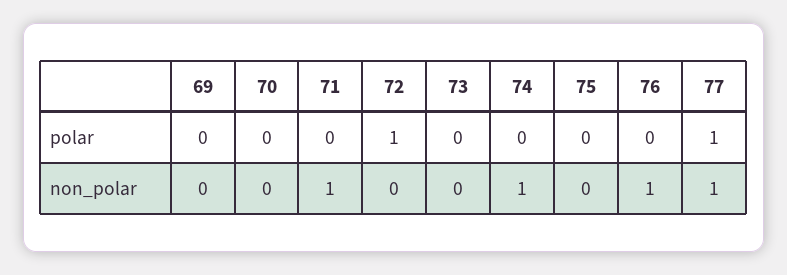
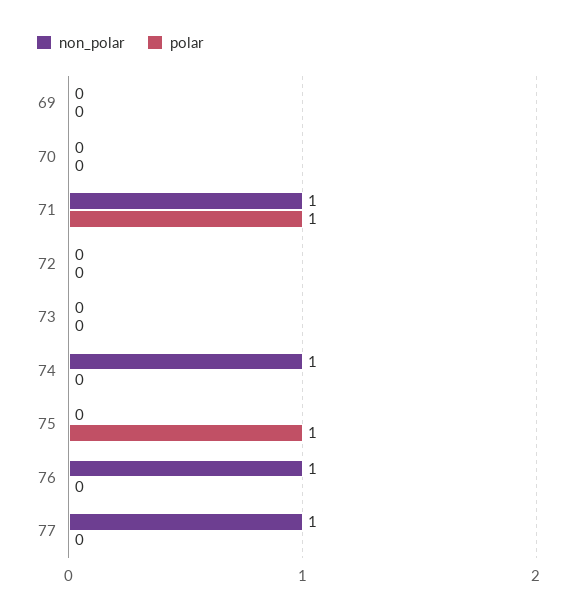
polar, 71: 0 -> 1
polar, 72: 1 -> 0
polar, 75: 0 -> 1
polar, 77: 1 -> 0

